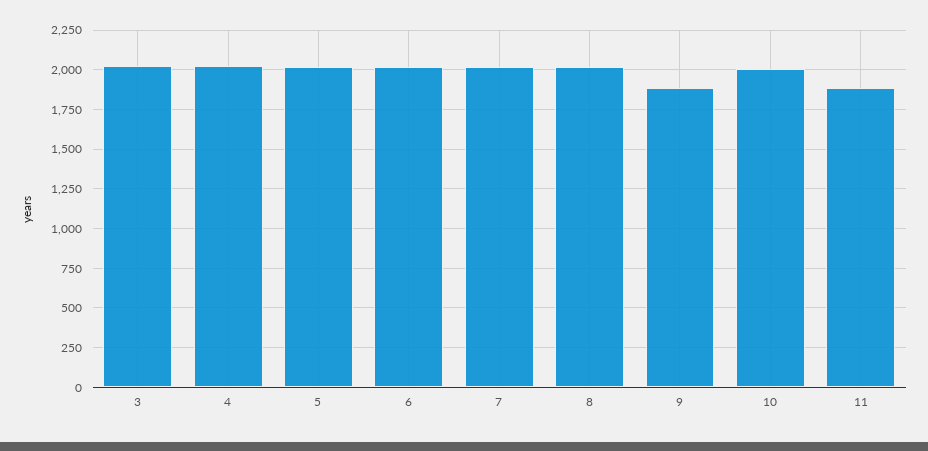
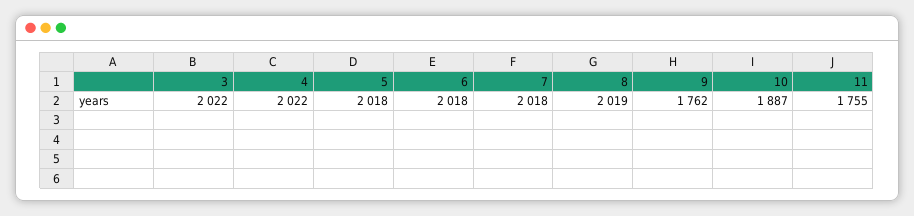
9: 1900 -> 1762
10: 2000 -> 1887
11: 1900 -> 1755

